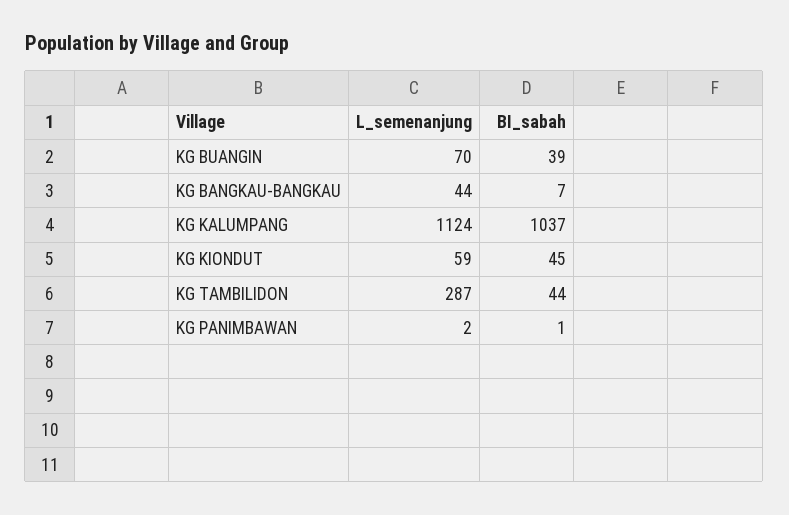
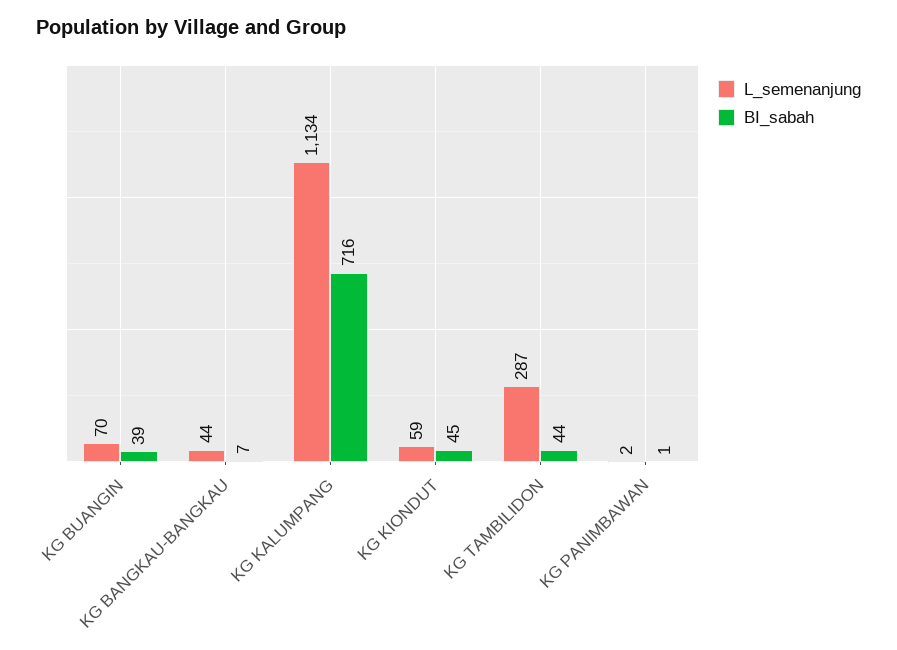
L_semenanjung, KG KALUMPANG: 1124 -> 1134
BI_sabah, KG KALUMPANG: 1037 -> 716

